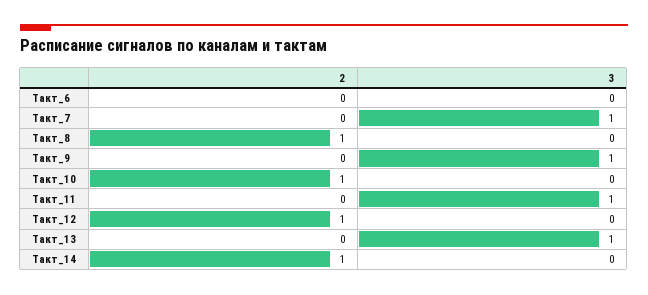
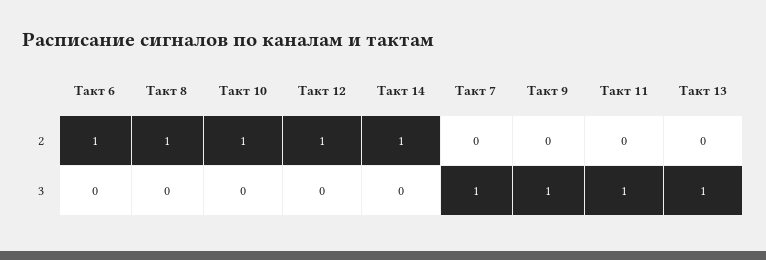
2, Такт_6: 0 -> 1

